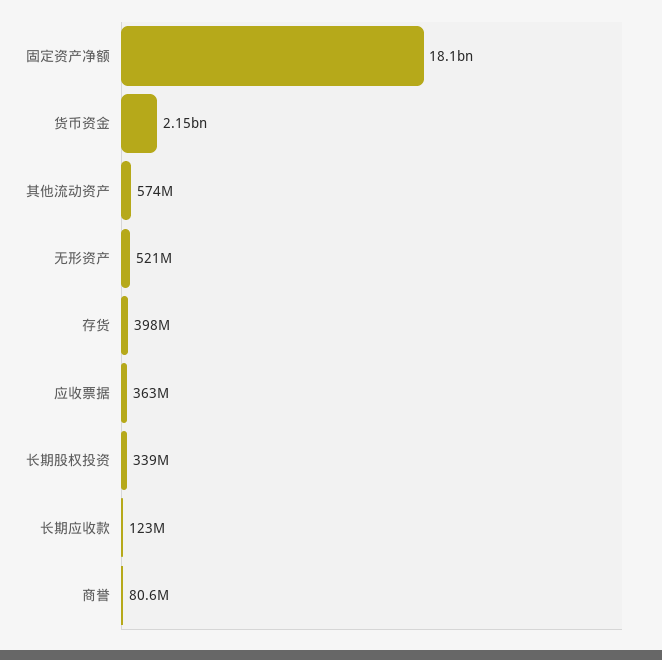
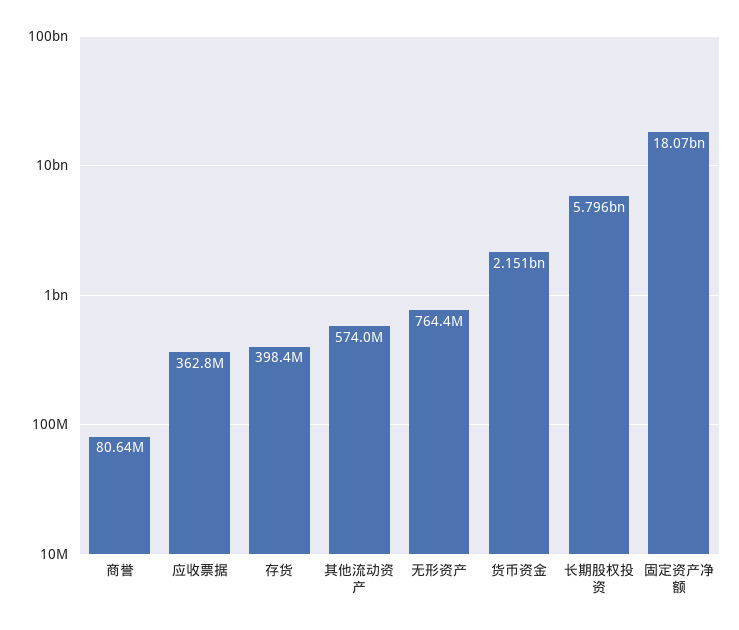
无形资产: 521000000 -> 764400000
长期股权投资: 339000000 -> 5796000000
长期应收款: 123000000 -> none

